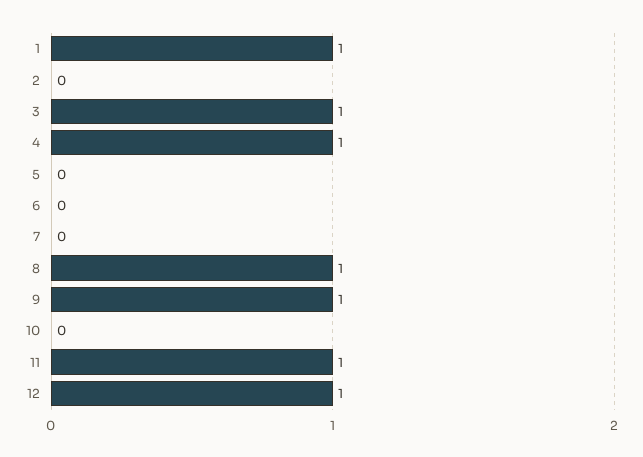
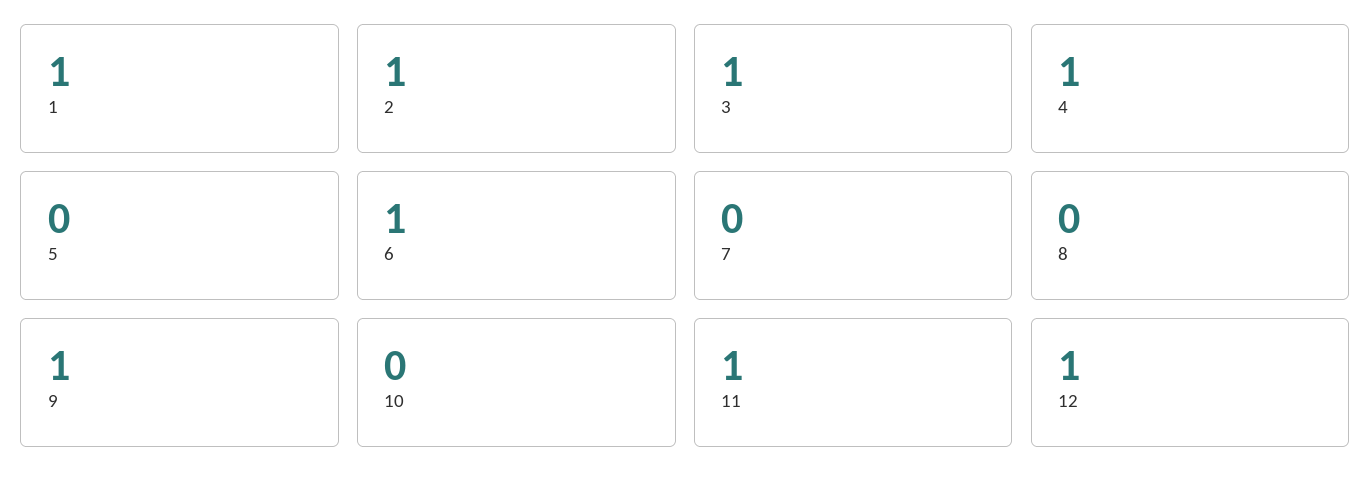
2: 0 -> 1
6: 0 -> 1
8: 1 -> 0

